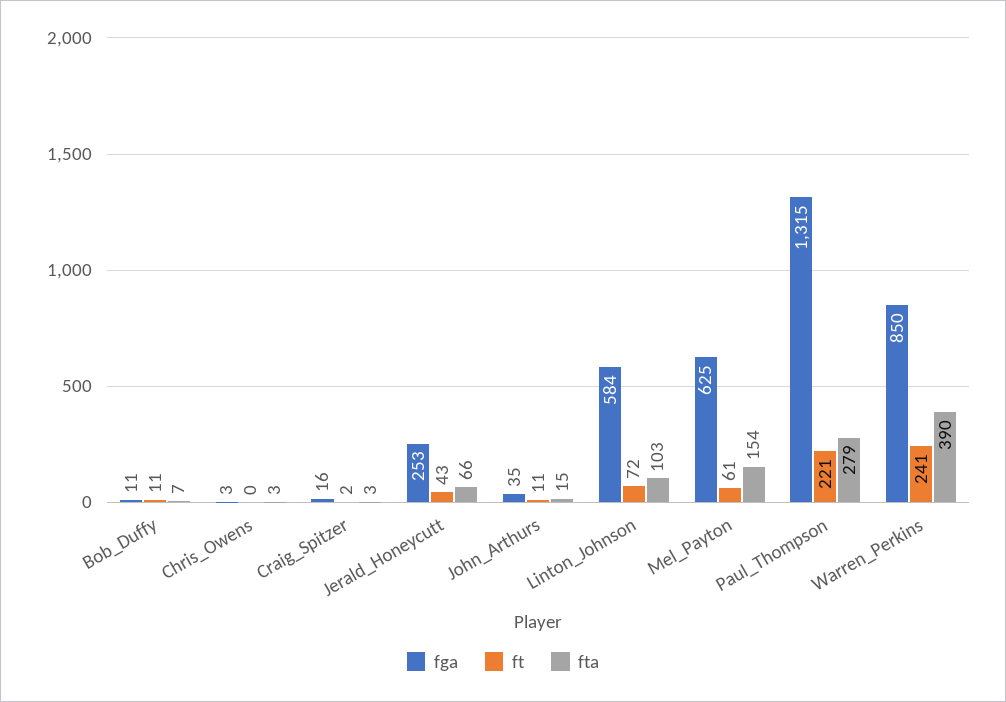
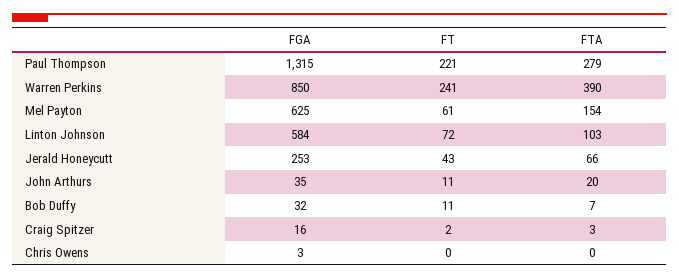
fga, Bob_Duffy: 11 -> 32
fta, Chris_Owens: 3 -> 0
fta, John_Arthurs: 15 -> 20

